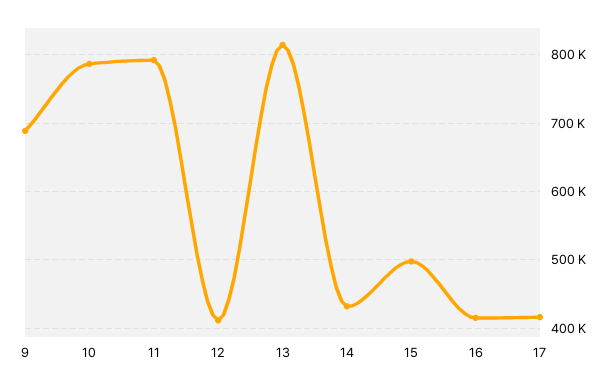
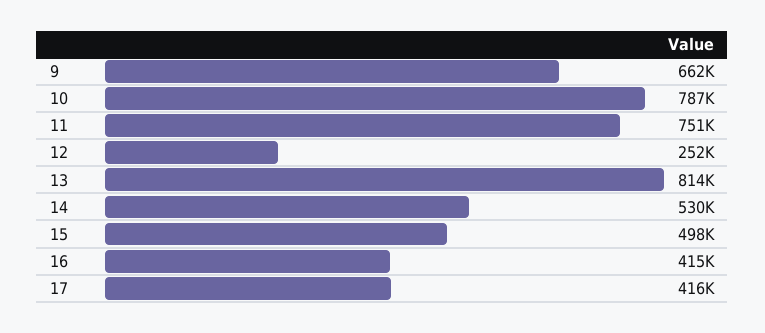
9: 690000 -> 662000
11: 790000 -> 751000
12: 410000 -> 252000
14: 430000 -> 530000

